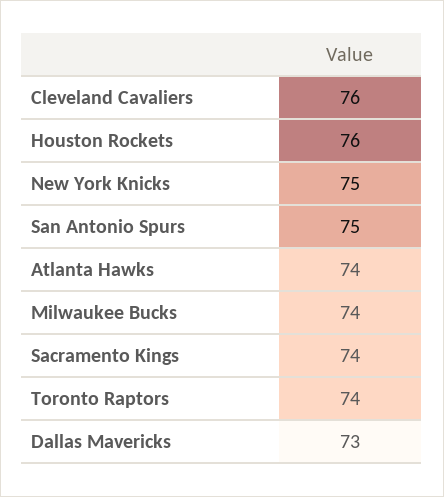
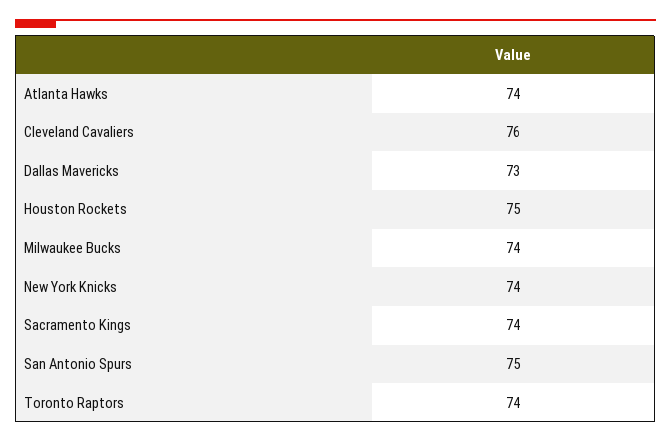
Houston Rockets: 76 -> 75
New York Knicks: 75 -> 74

